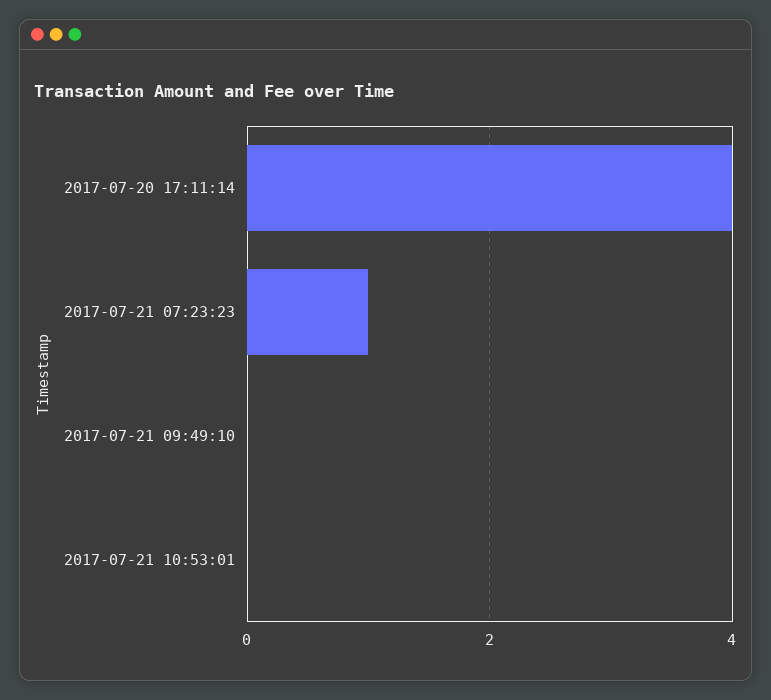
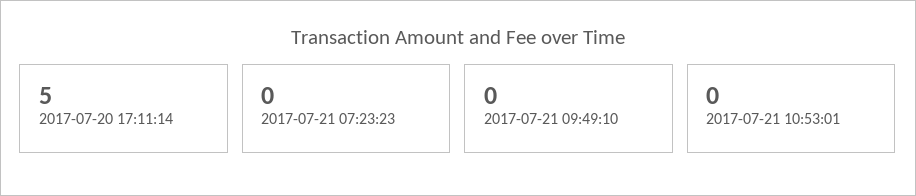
2017-07-20 17:11:14: 4 -> 5
2017-07-21 07:23:23: 1 -> 0

